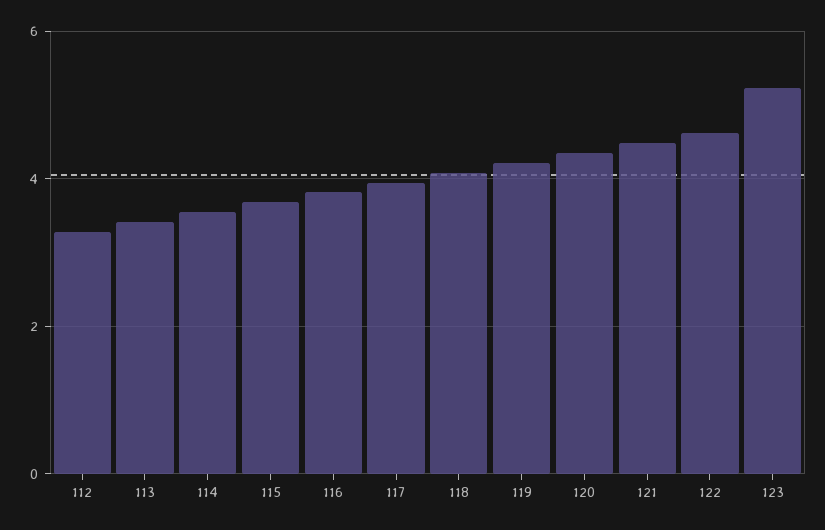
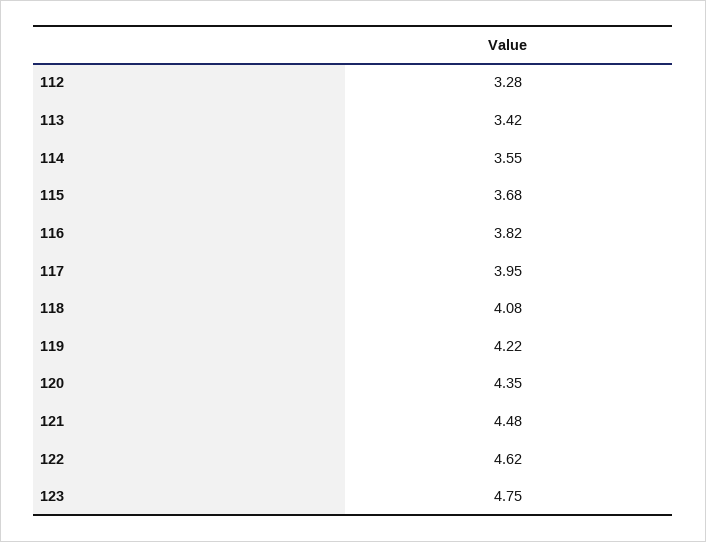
123: 5.2 -> 4.75

